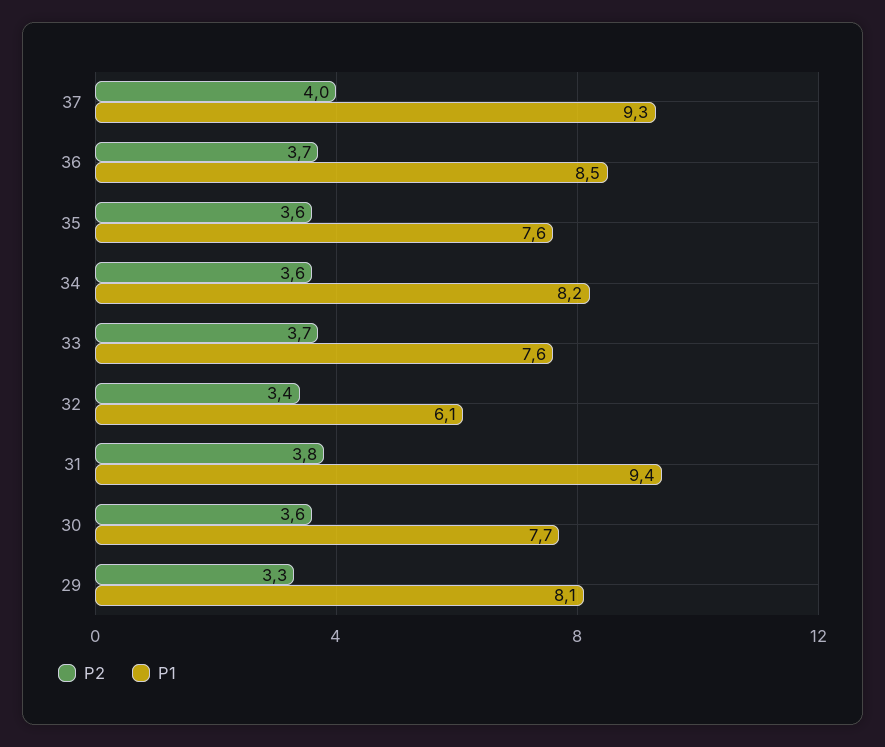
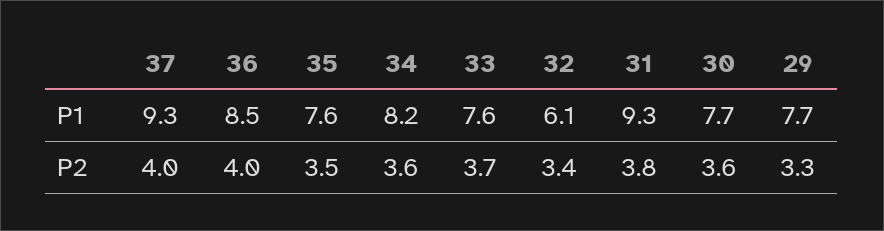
P2, 36: 3.7 -> 4
P2, 35: 3.6 -> 3.5
P1, 31: 9.4 -> 9.3
P1, 29: 8.1 -> 7.7

